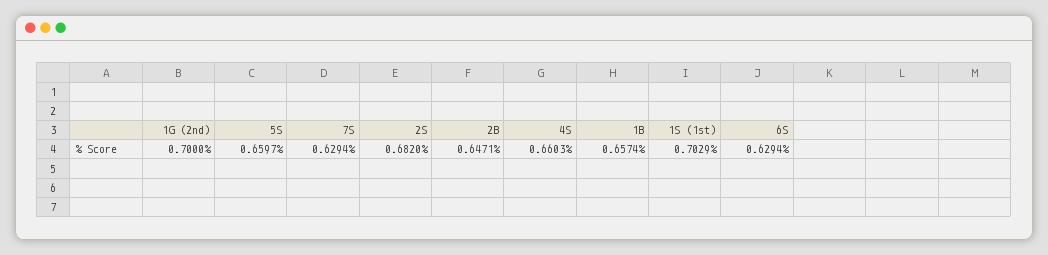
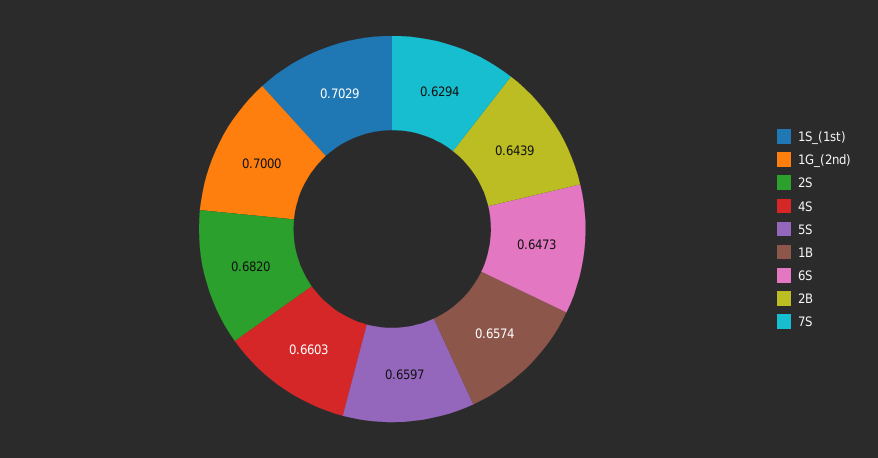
2B: 0.6471 -> 0.6439
6S: 0.6294 -> 0.6473

